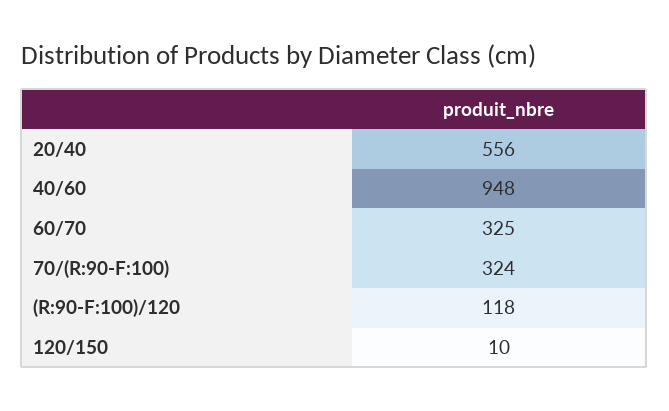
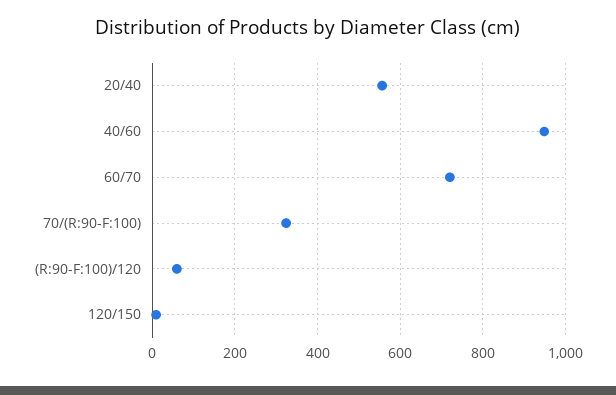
60/70: 325 -> 720
(R:90-F:100)/120: 118 -> 60

